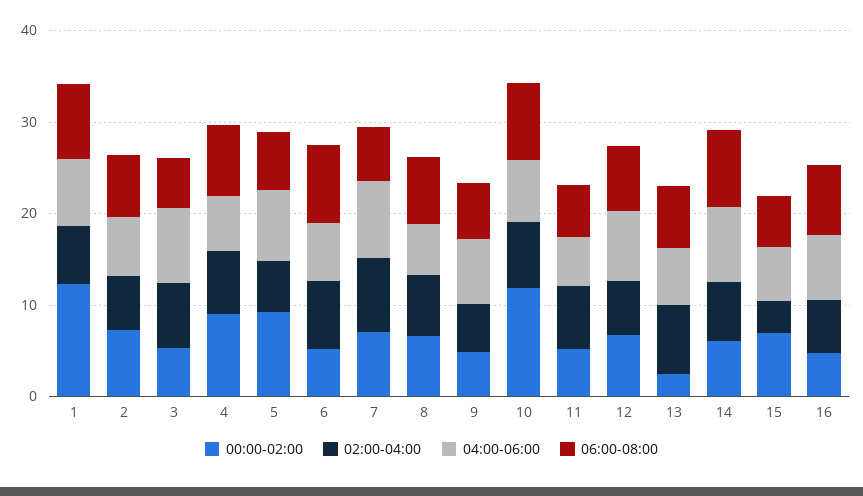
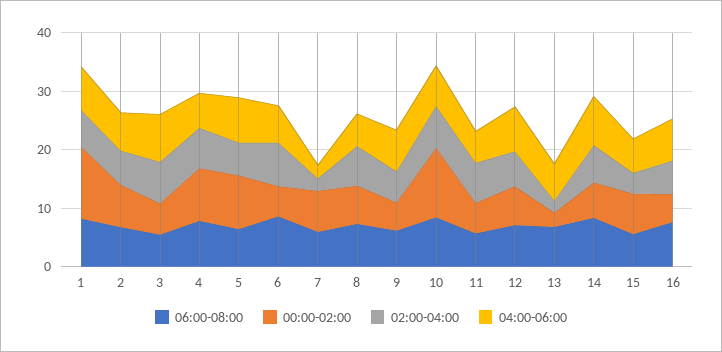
02:00-04:00, 7: 8 -> 2
04:00-06:00, 7: 8 -> 2
02:00-04:00, 13: 8 -> 2

